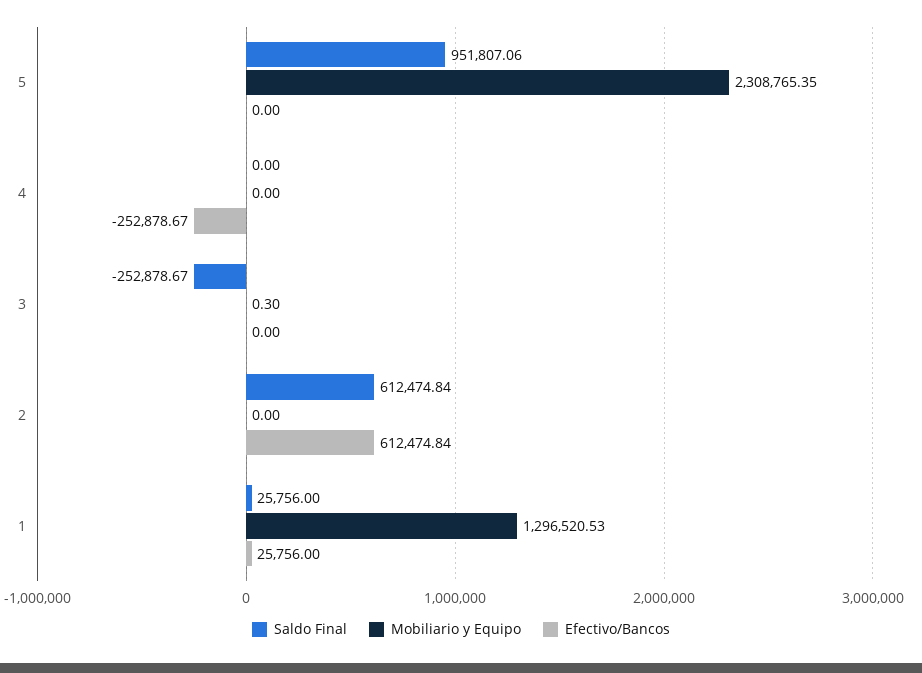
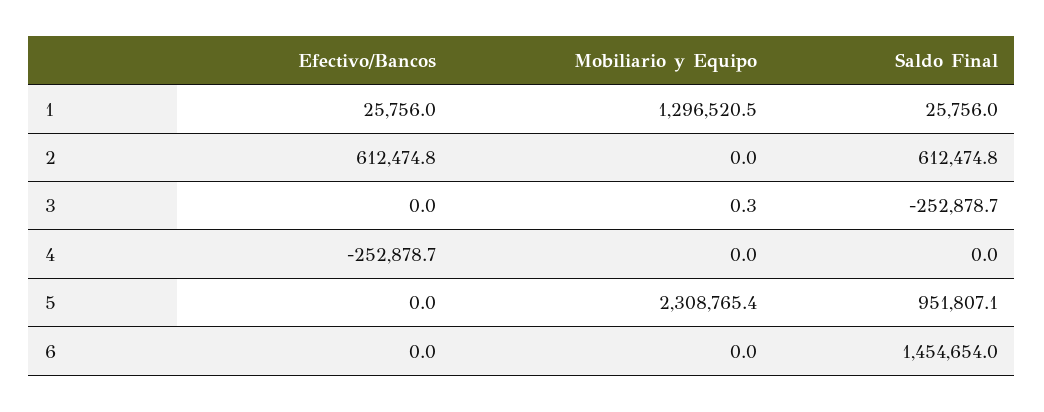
Efectivo/Bancos, 6: none -> 0
Mobiliario y Equipo, 6: none -> 0
Saldo Final, 6: none -> 1454654

